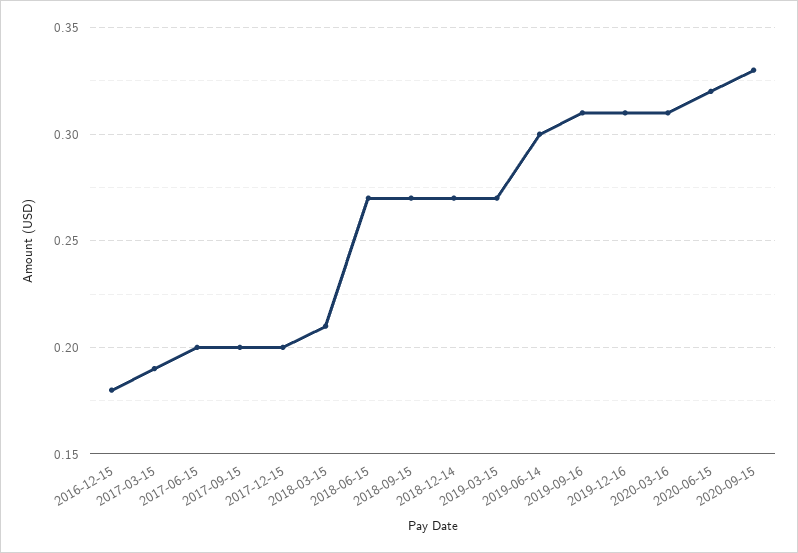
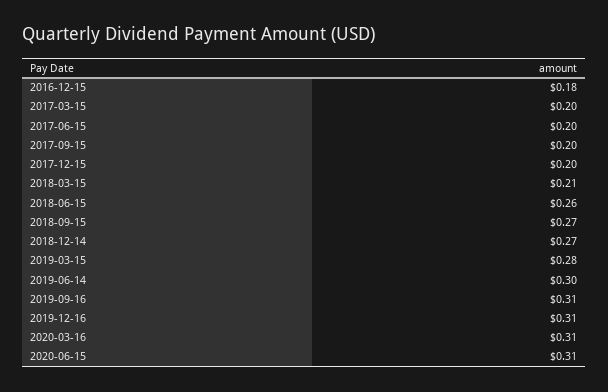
2017-03-15: 0.19 -> 0.2
2018-06-15: 0.27 -> 0.26
2019-03-15: 0.27 -> 0.28
2020-06-15: 0.32 -> 0.31
2020-09-15: 0.33 -> none

